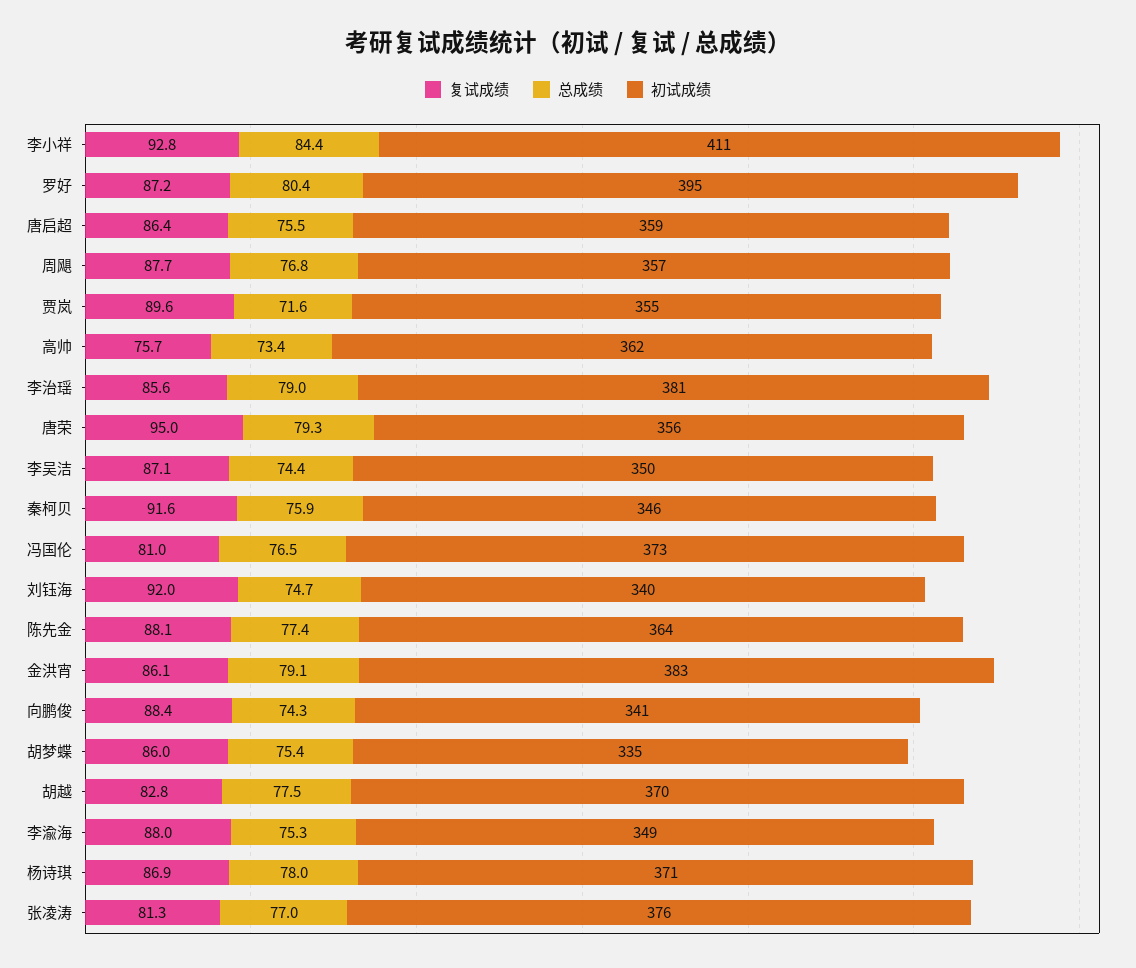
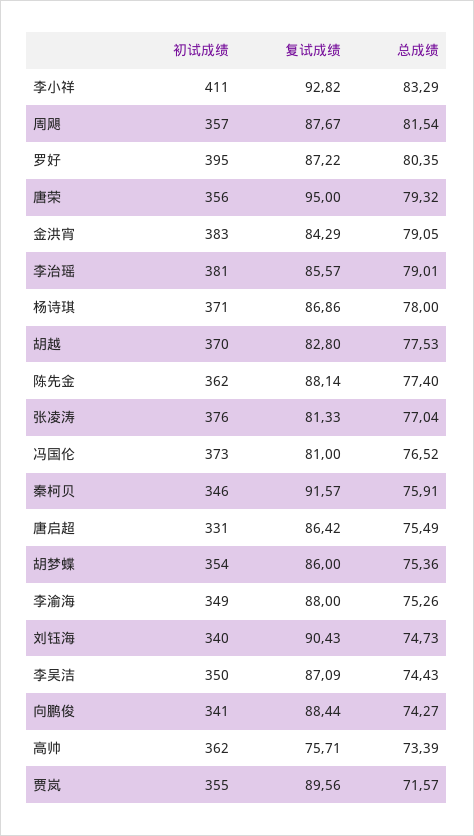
总成绩, 李小祥: 84.4 -> 83.29
初试成绩, 唐启超: 359 -> 331
总成绩, 周飓: 76.8 -> 81.54
复试成绩, 刘钰海: 92 -> 90.43
初试成绩, 陈先金: 364 -> 362
复试成绩, 金洪宵: 86.1 -> 84.29
初试成绩, 胡梦蝶: 335 -> 354

